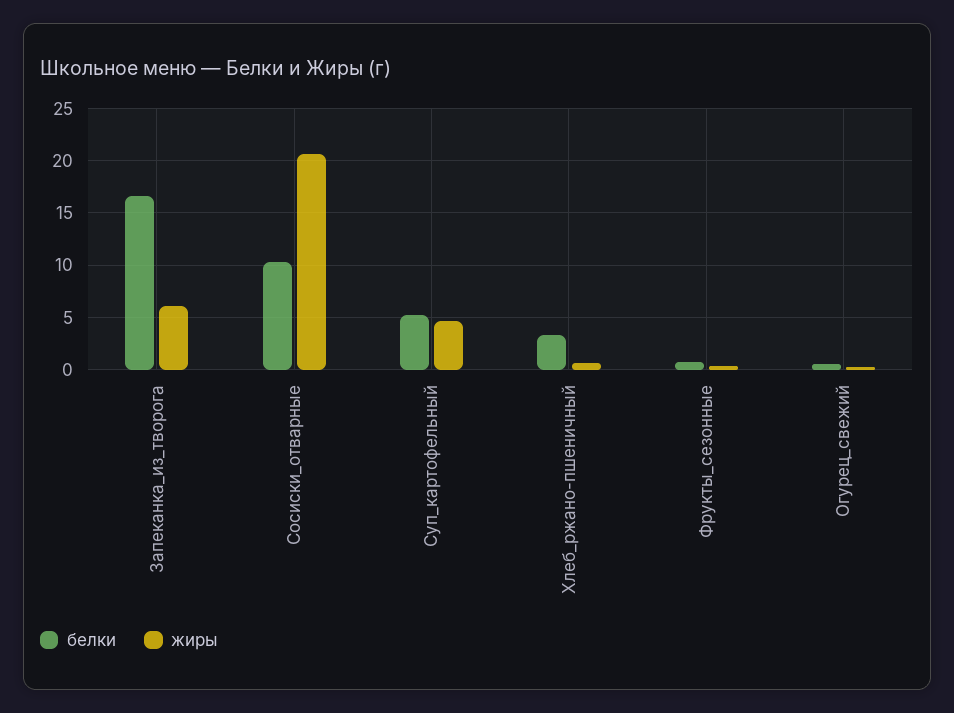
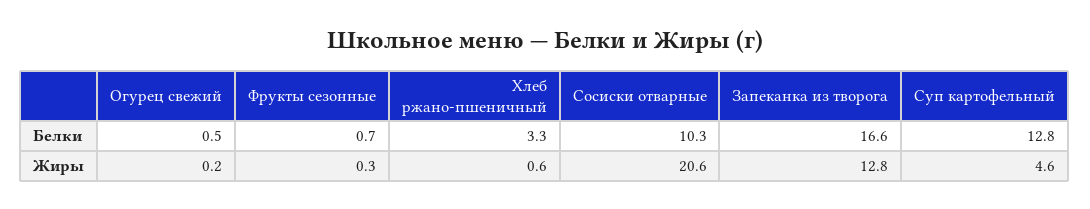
жиры, Запеканка_из_творога: 6 -> 12.8
белки, Суп_картофельный: 5 -> 12.8

